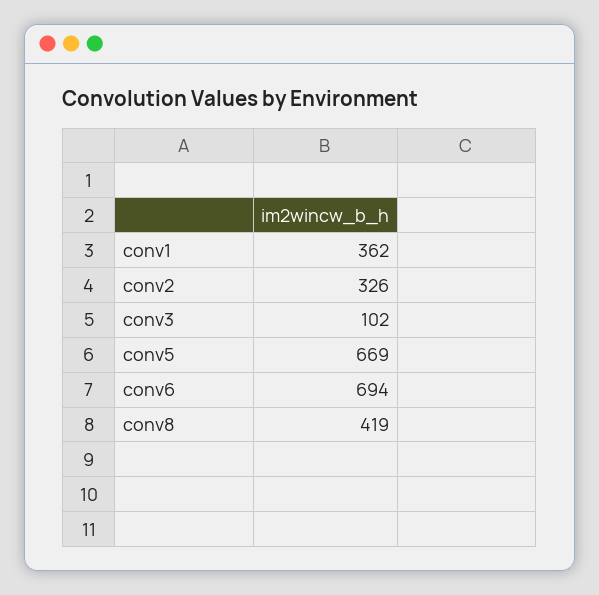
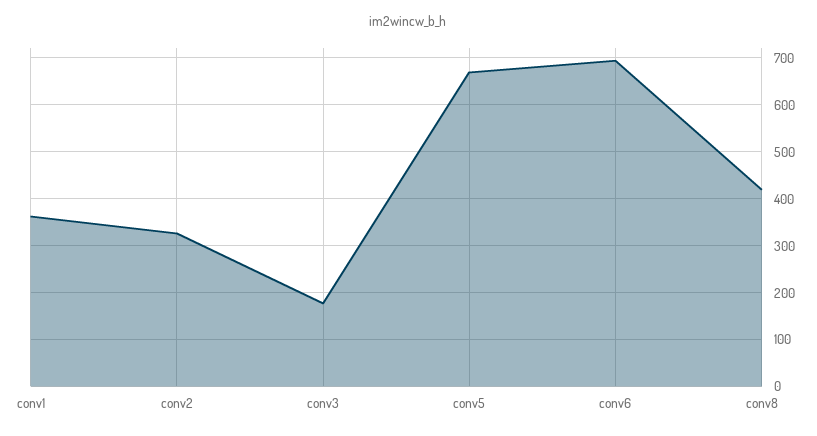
conv3: 102 -> 180

